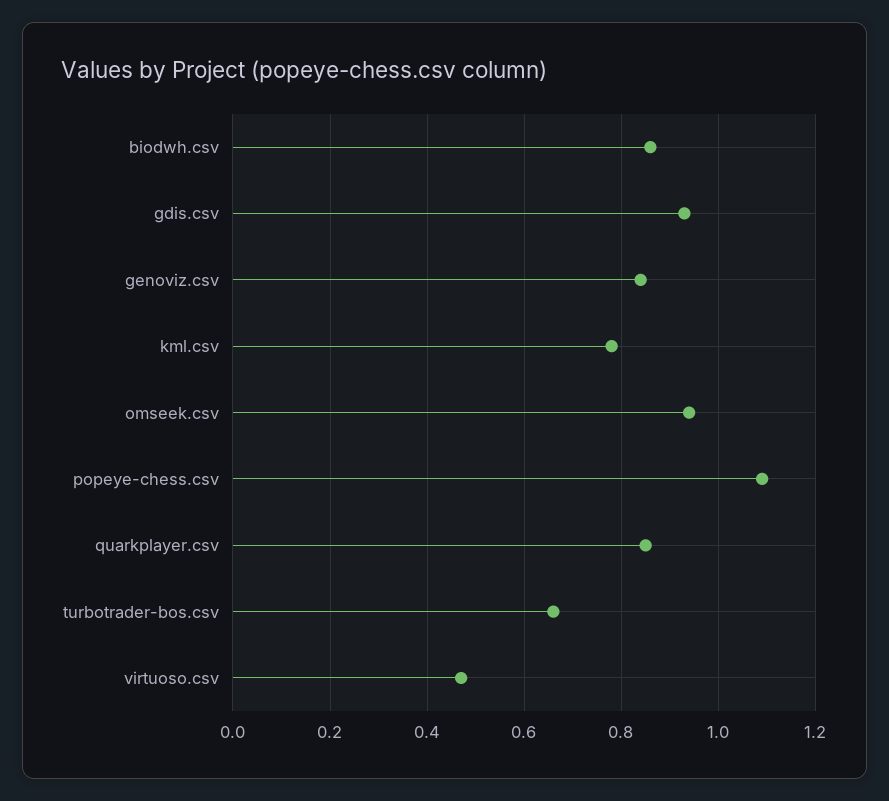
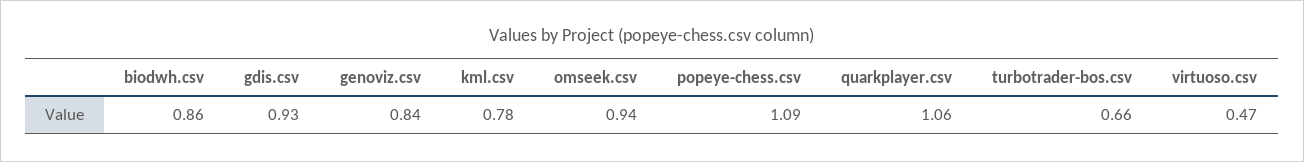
quarkplayer.csv: 0.85 -> 1.06

